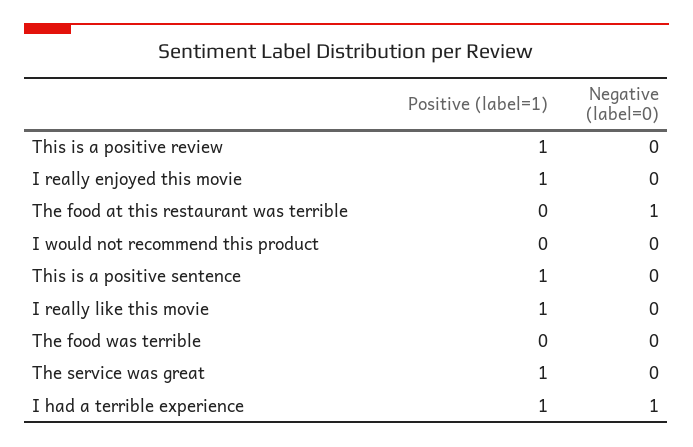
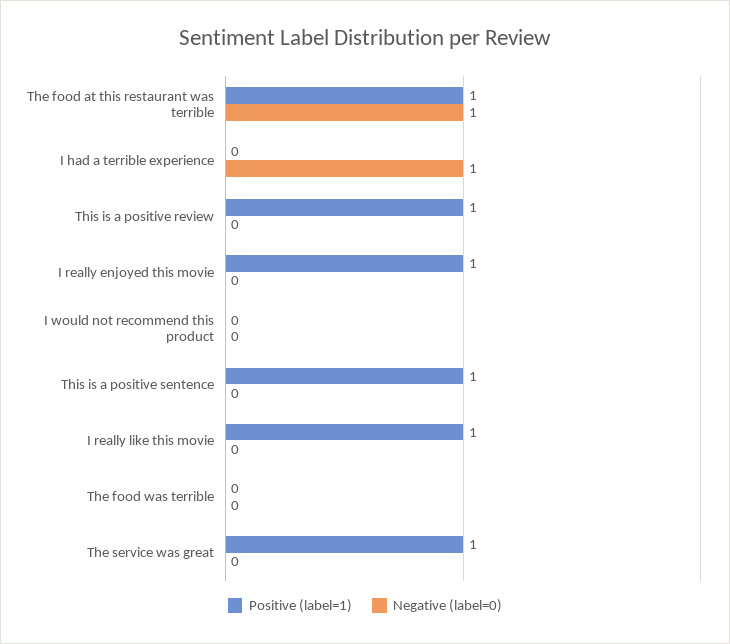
Positive (label=1), The food at this restaurant was terrible: 0 -> 1
Positive (label=1), I had a terrible experience: 1 -> 0

